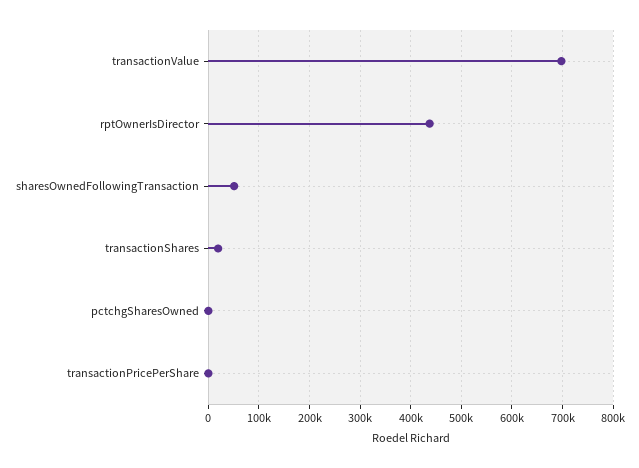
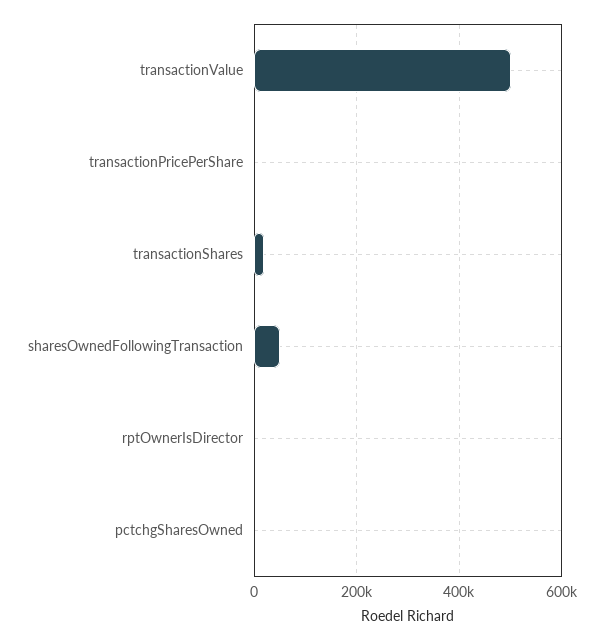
transactionValue: 700000 -> 500000
rptOwnerIsDirector: 440000 -> 0

